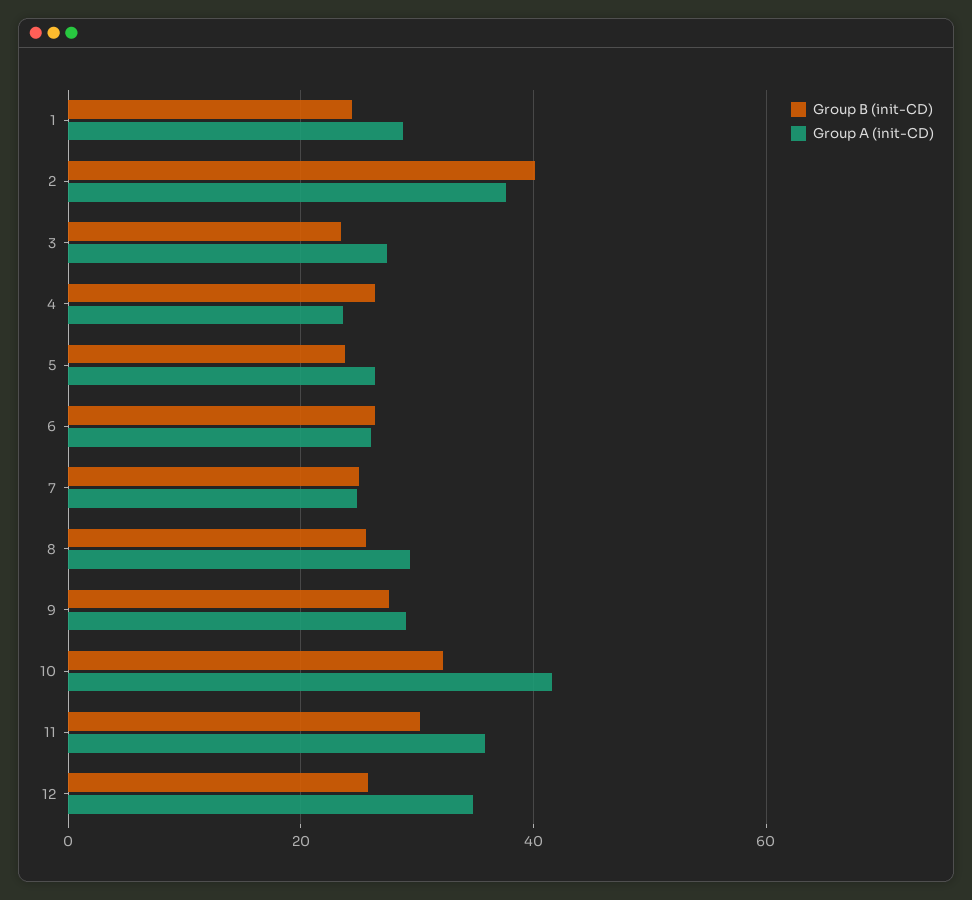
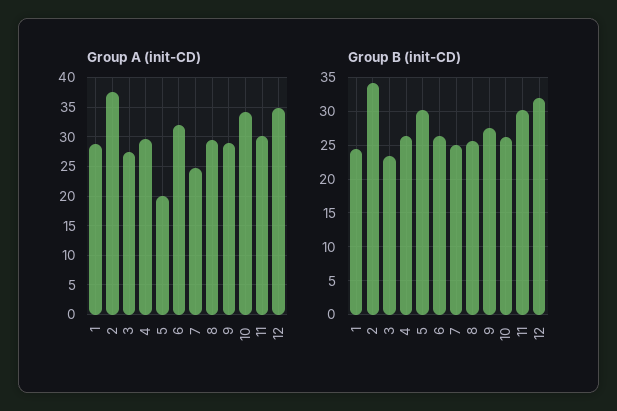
Group B (init-CD), 2: 40 -> 34
Group A (init-CD), 4: 24 -> 30
Group B (init-CD), 5: 24 -> 30
Group A (init-CD), 5: 26 -> 20
Group A (init-CD), 6: 26 -> 32.5
Group B (init-CD), 10: 32 -> 26
Group A (init-CD), 10: 42 -> 35
Group A (init-CD), 11: 36 -> 30
Group B (init-CD), 12: 26 -> 32

